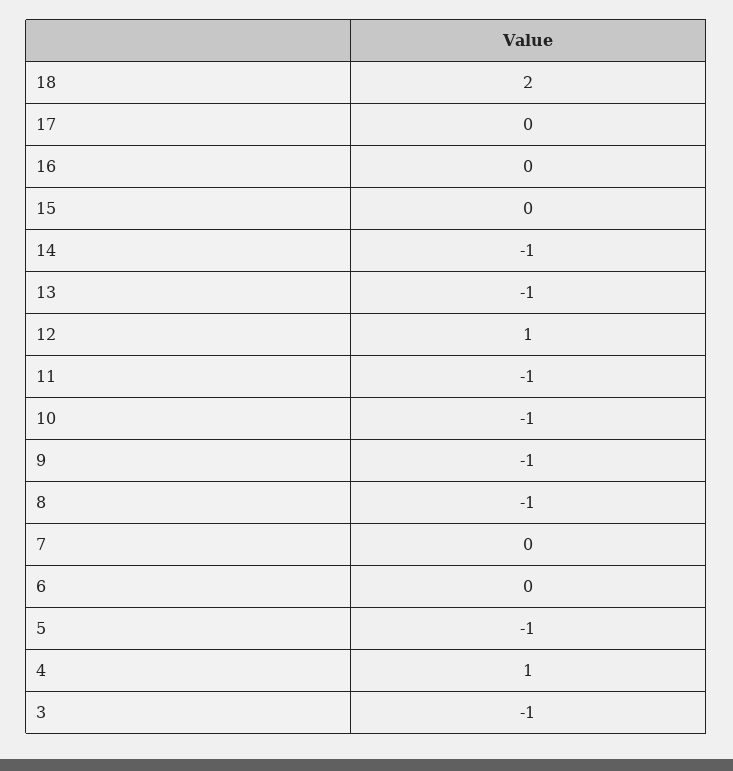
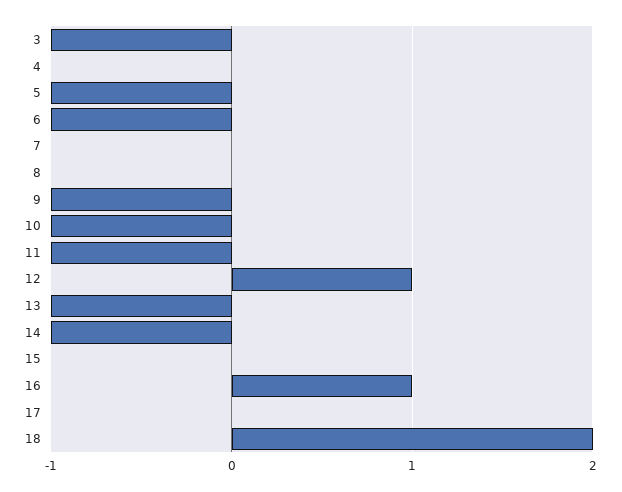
16: 0 -> 1
8: -1 -> 0
6: 0 -> -1
4: 1 -> 0

